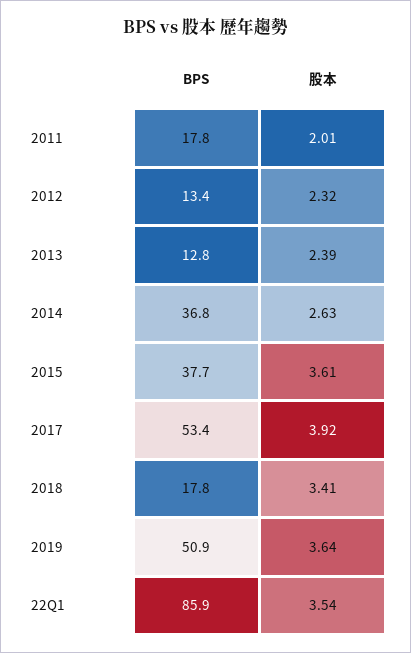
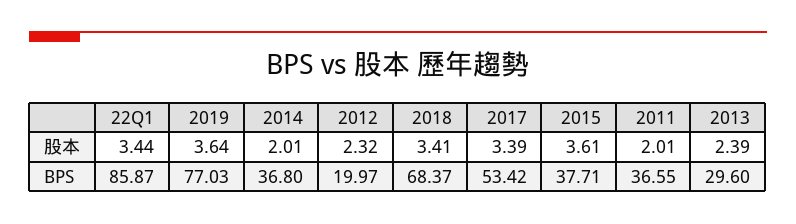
BPS, 2011: 17.8 -> 36.55
BPS, 2012: 13.4 -> 19.97
BPS, 2013: 12.8 -> 29.6
股本, 2014: 2.63 -> 2.01
股本, 2017: 3.92 -> 3.39
BPS, 2018: 17.8 -> 68.37
BPS, 2019: 50.9 -> 77.03
股本, 22Q1: 3.54 -> 3.44

